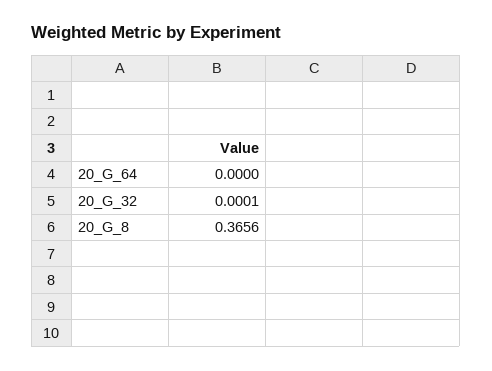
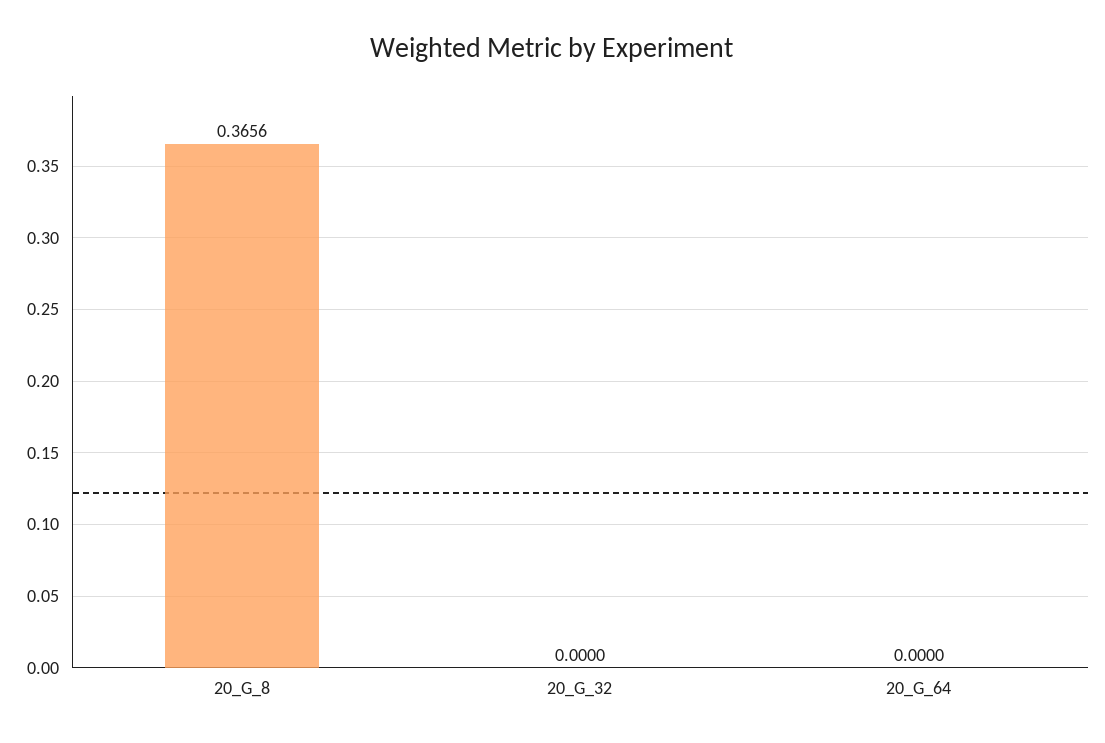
20_G_32: 0.0001 -> 0

